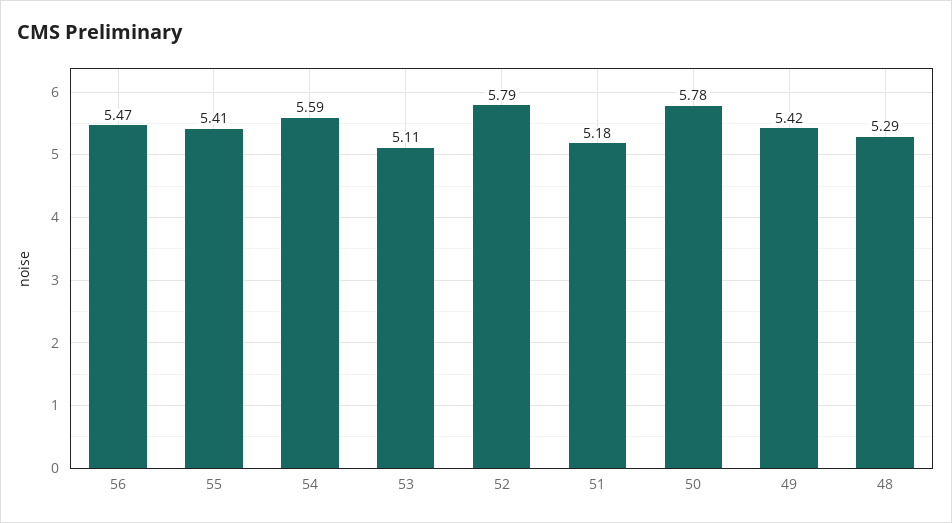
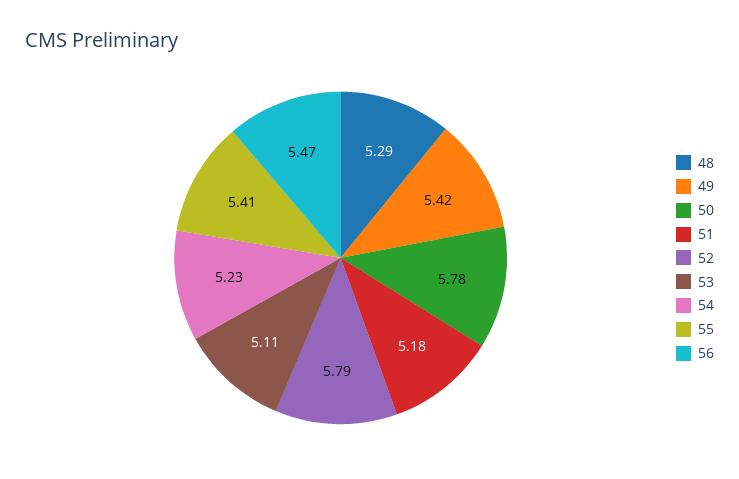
54: 5.59 -> 5.23

